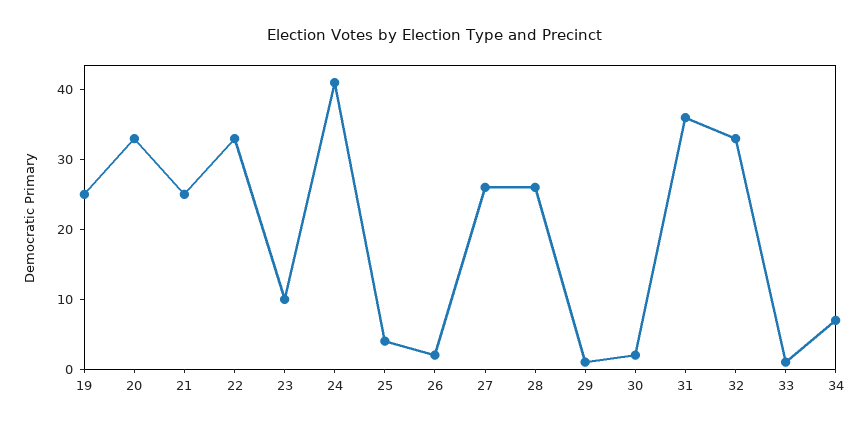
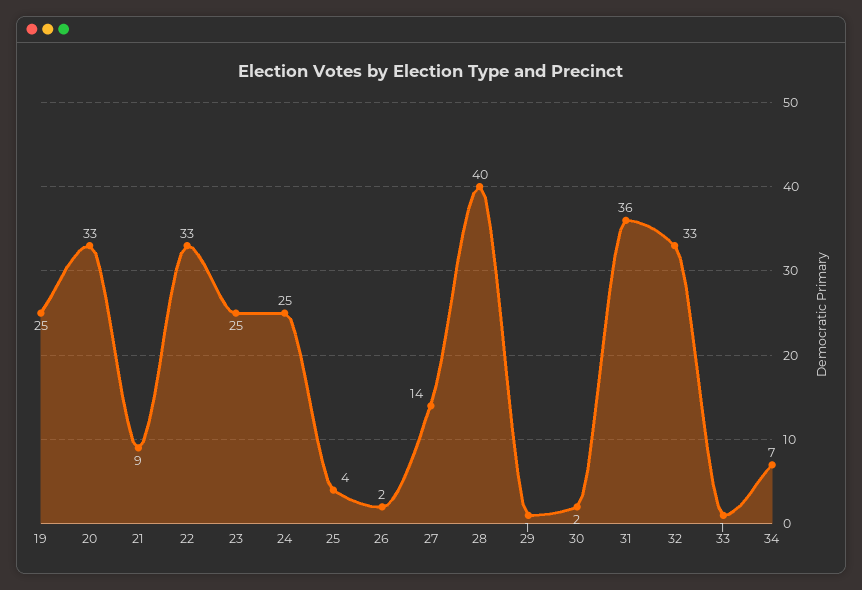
21: 25 -> 9
23: 10 -> 25
24: 40 -> 25
27: 25 -> 14
28: 25 -> 40

